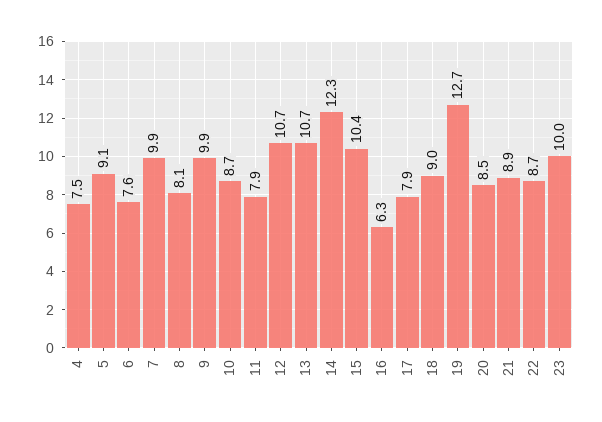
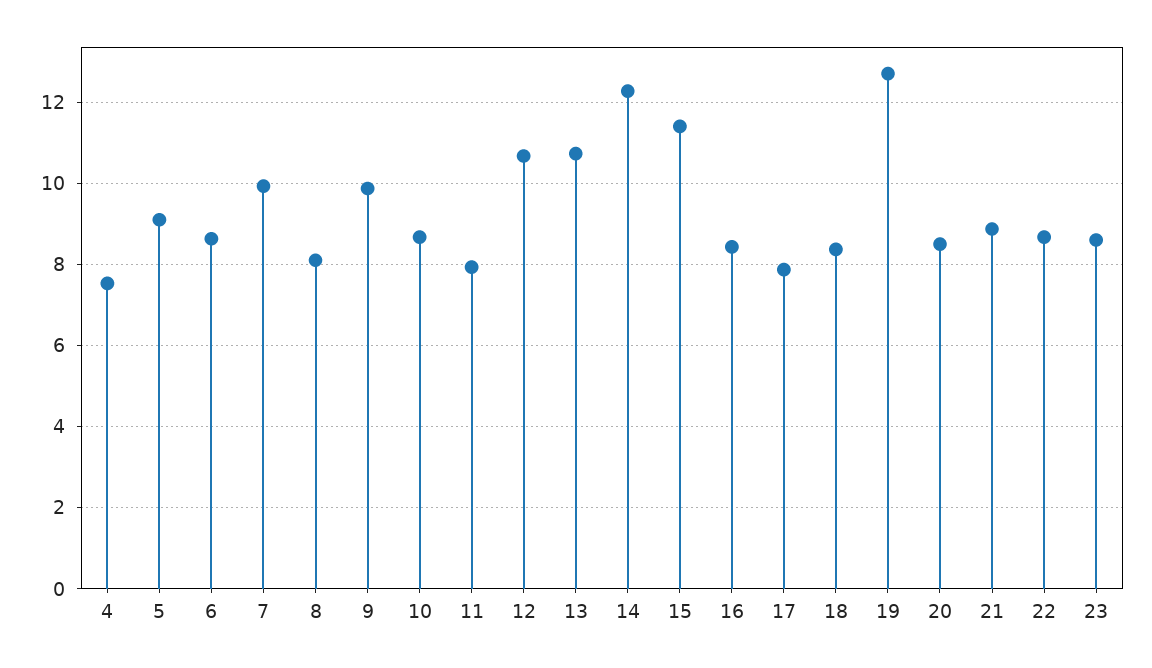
6: 7.6 -> 8.6
15: 10.4 -> 11.4
16: 6.3 -> 8.4
18: 9 -> 8.4
23: 10 -> 8.6

